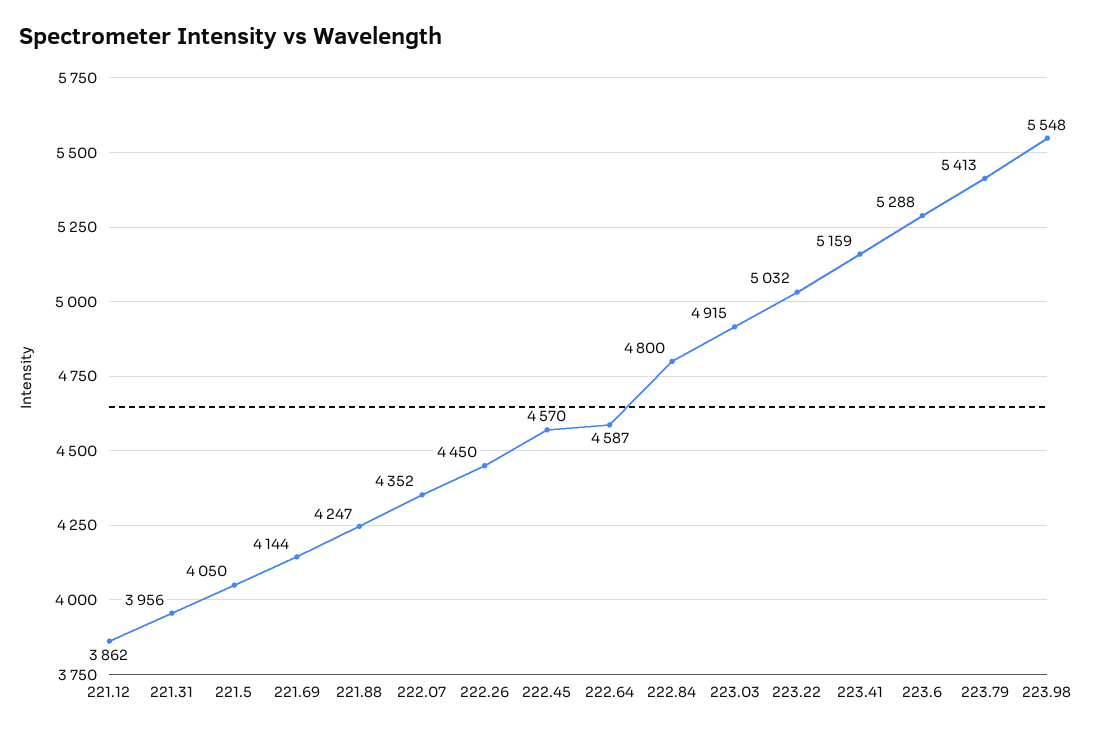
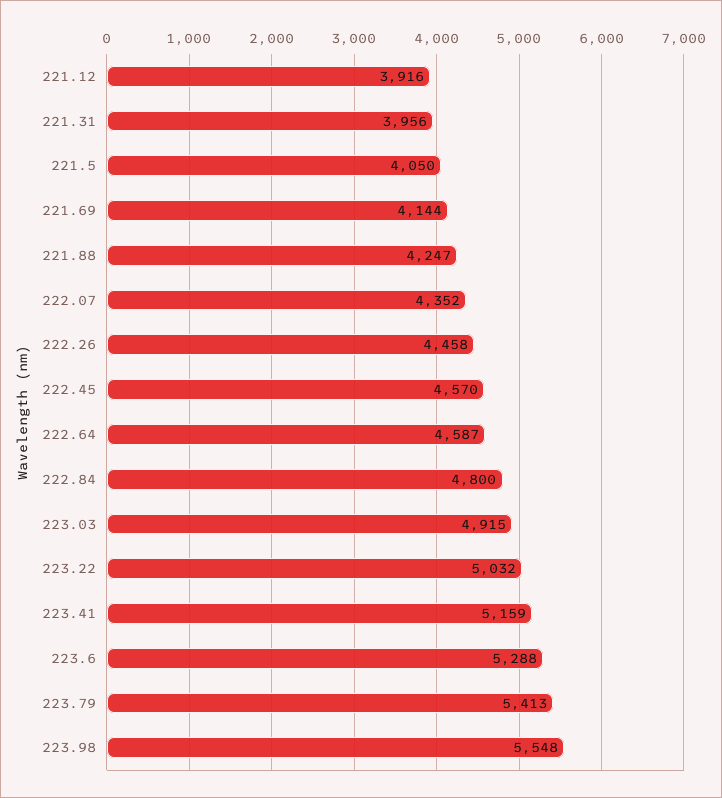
221.12: 3862 -> 3916
222.26: 4450 -> 4458

